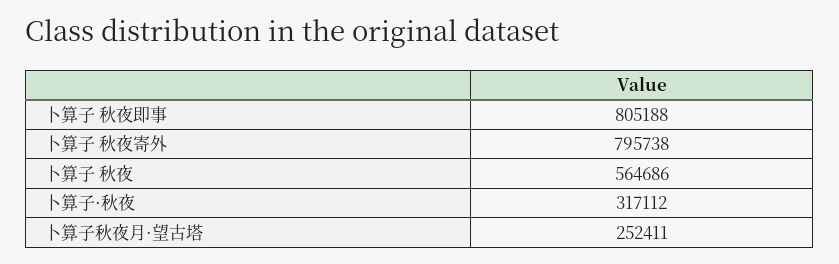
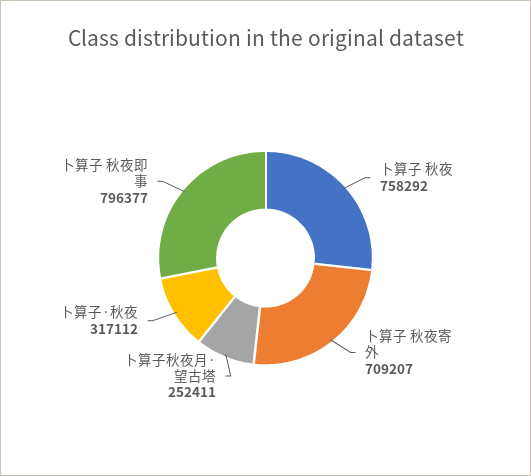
卜算子 秋夜即事: 805188 -> 796377
卜算子 秋夜寄外: 795738 -> 709207
卜算子 秋夜: 564686 -> 758292

